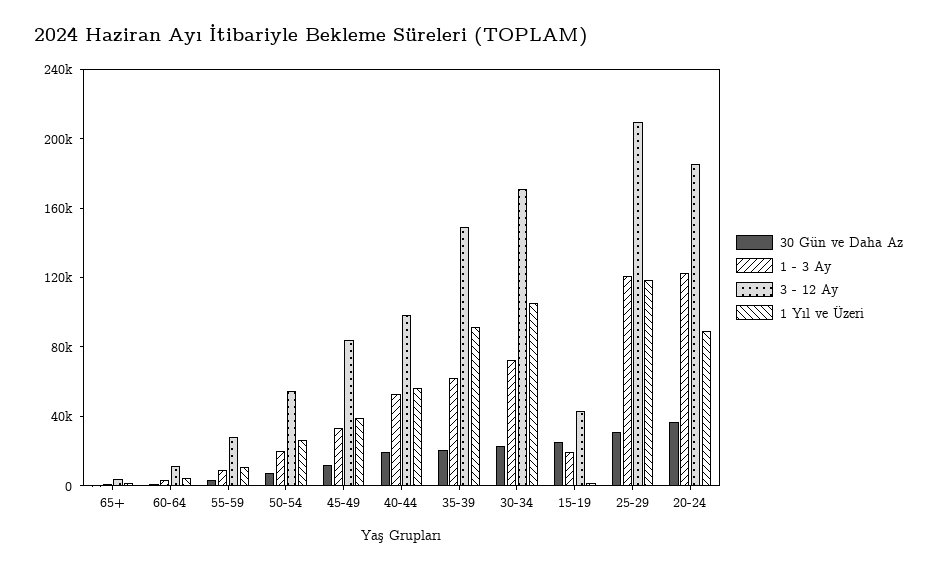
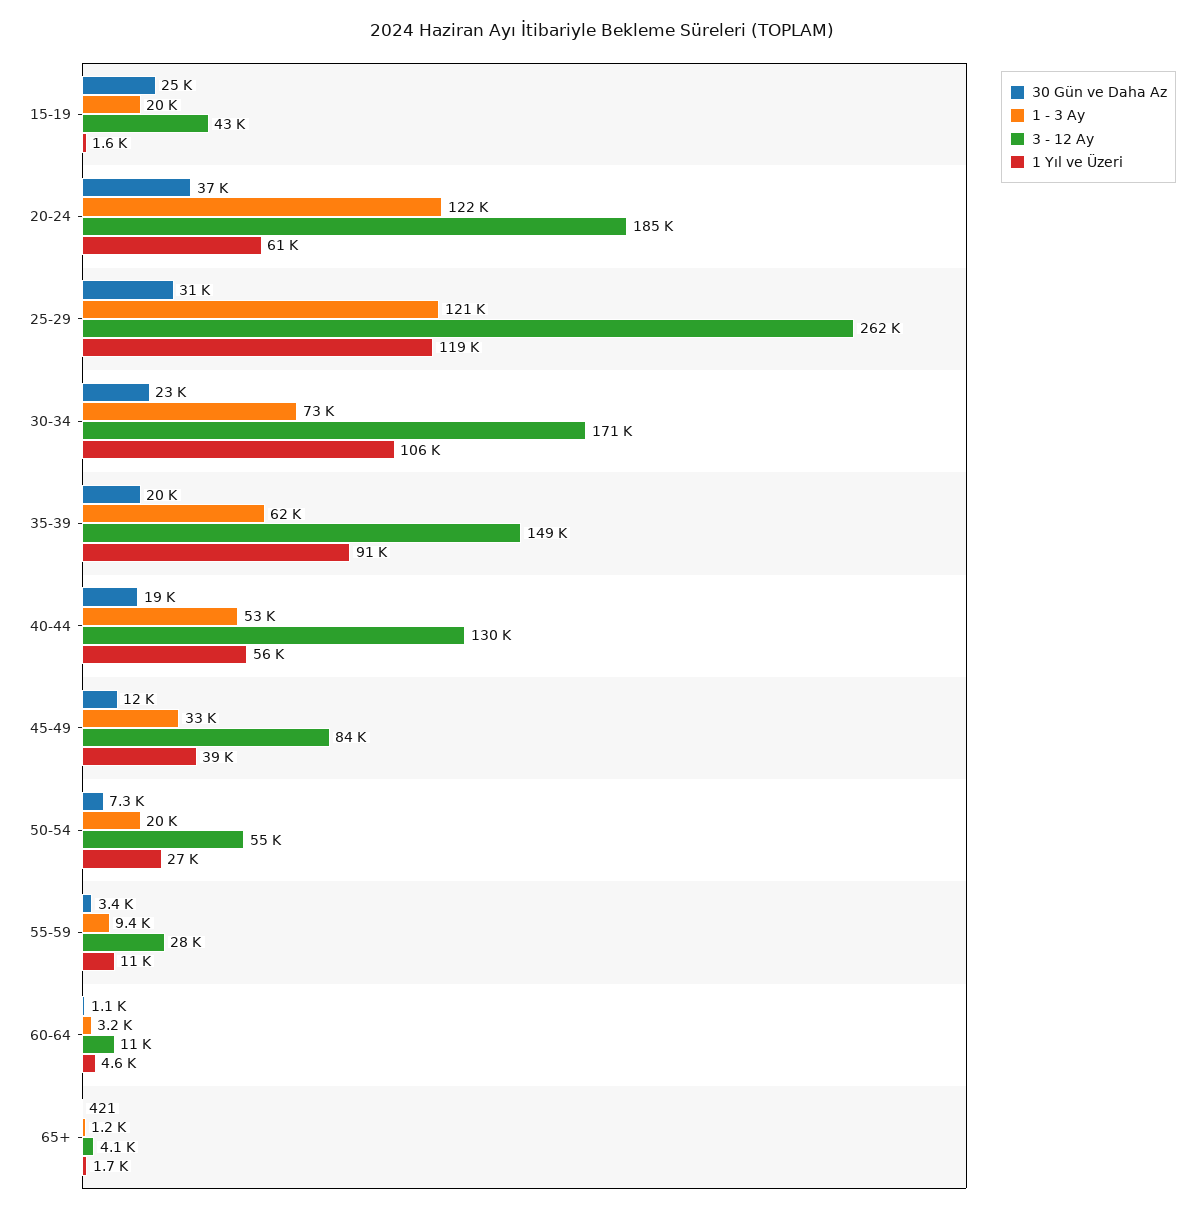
3 - 12 Ay, 40-44: 100000 -> 130000
3 - 12 Ay, 25-29: 210000 -> 262000
1 Yıl ve Üzeri, 20-24: 90000 -> 61000

